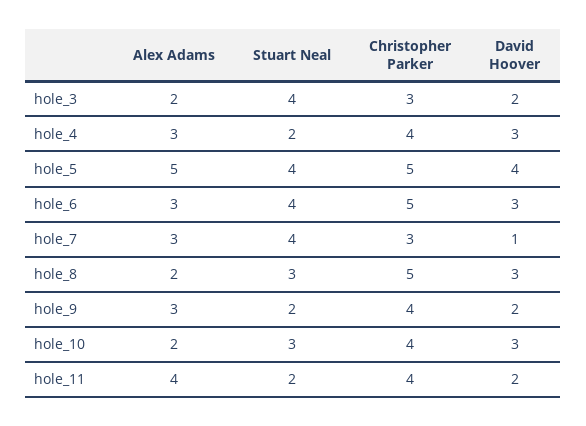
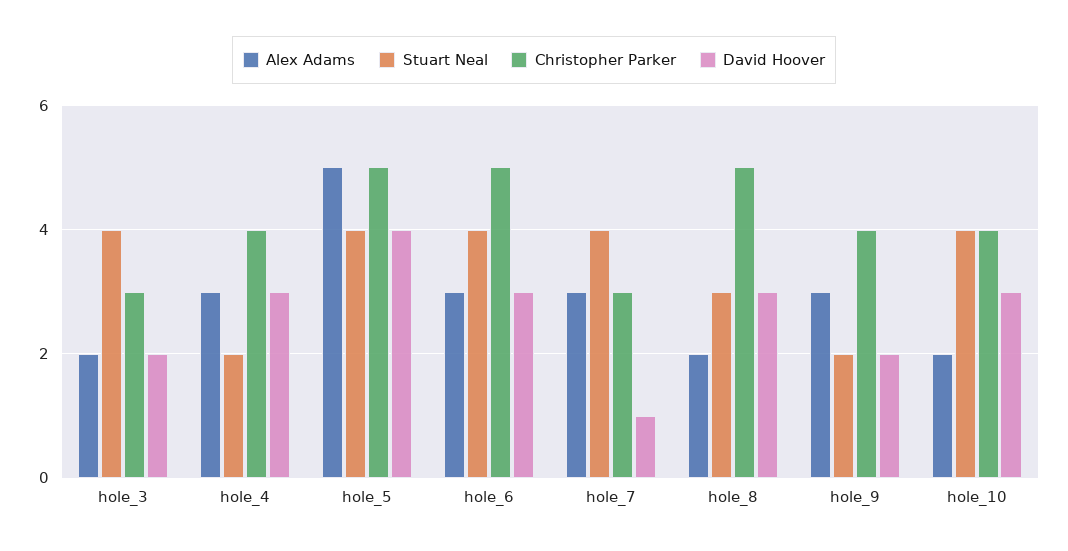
Stuart Neal, hole_10: 3 -> 4
Alex Adams, hole_11: 4 -> none
Stuart Neal, hole_11: 2 -> none
Christopher Parker, hole_11: 4 -> none
David Hoover, hole_11: 2 -> none

